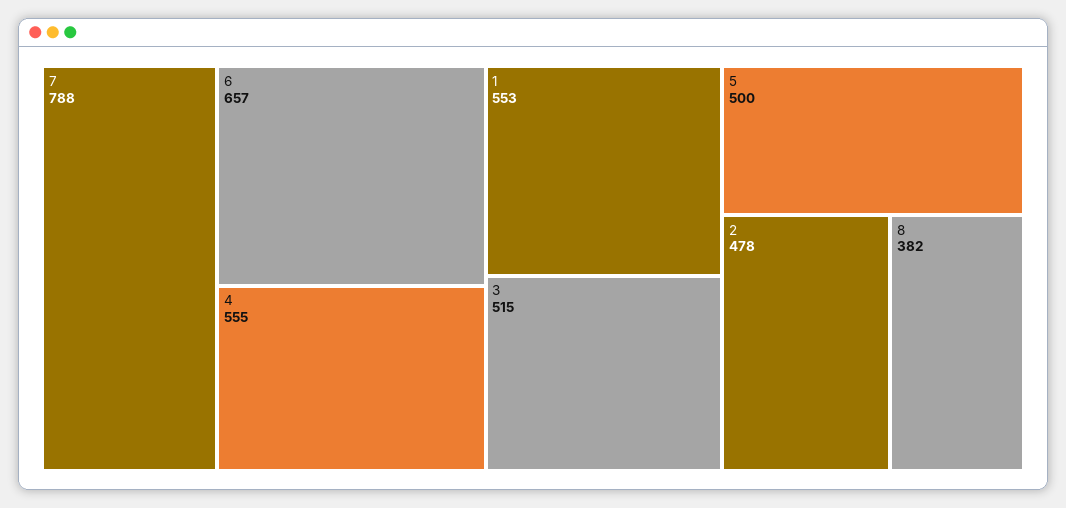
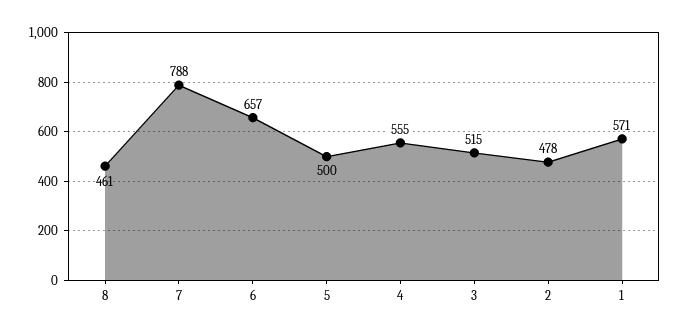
1: 553 -> 571
8: 382 -> 461

